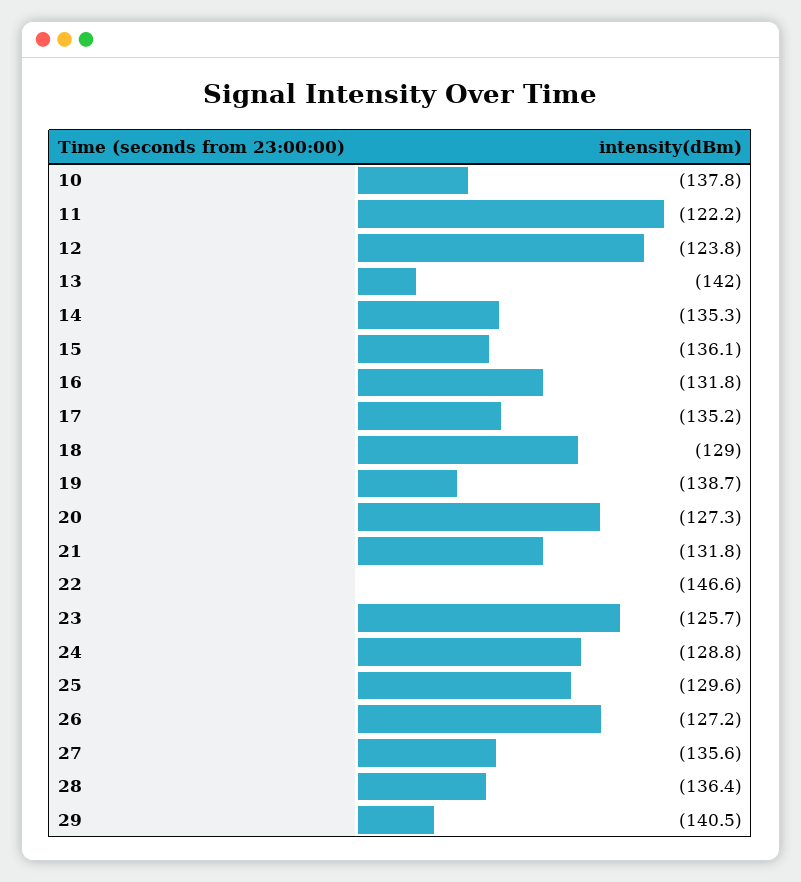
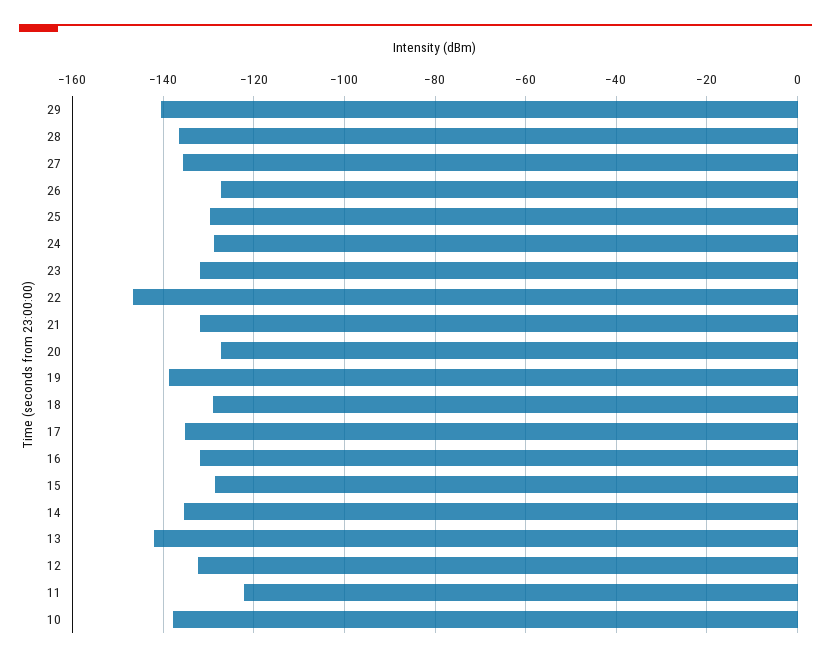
12: -123.8 -> -132
15: -136.1 -> -128
23: -125.7 -> -132

